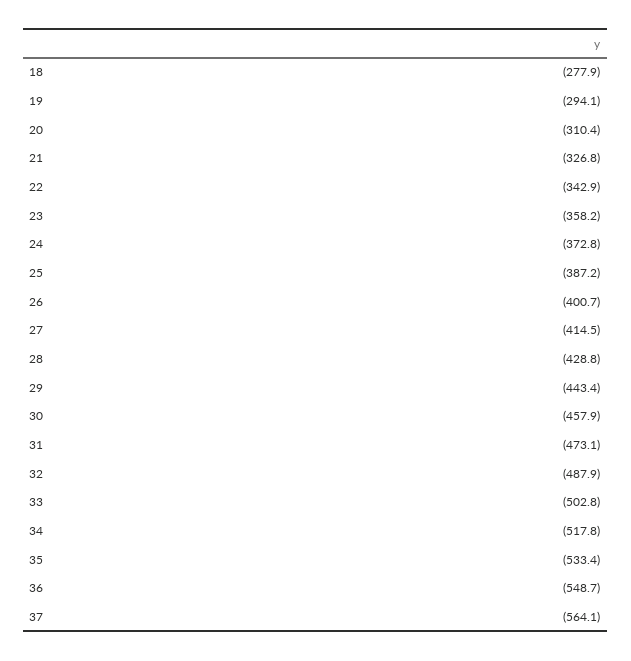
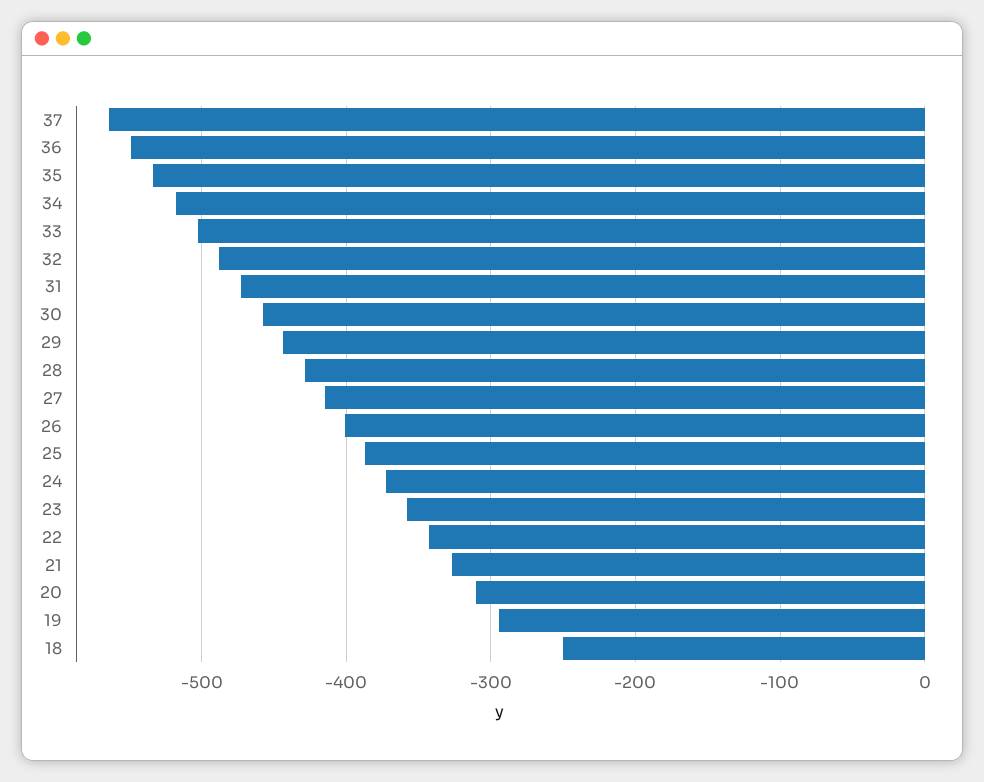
18: -277.9 -> -250

